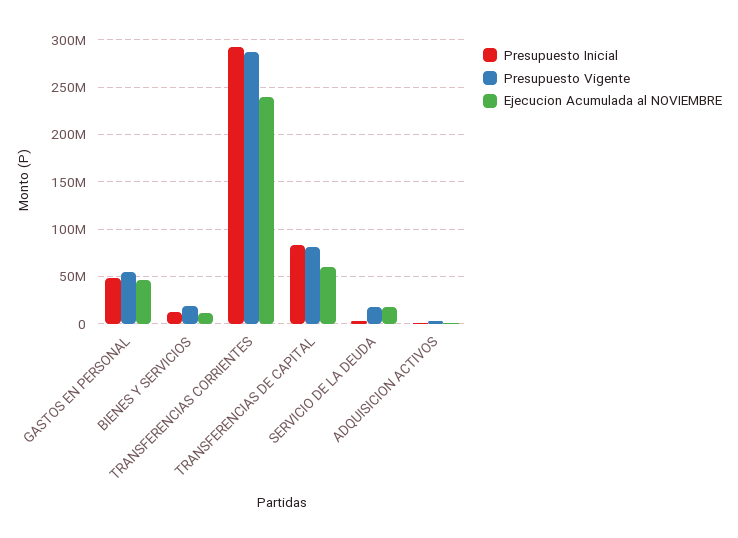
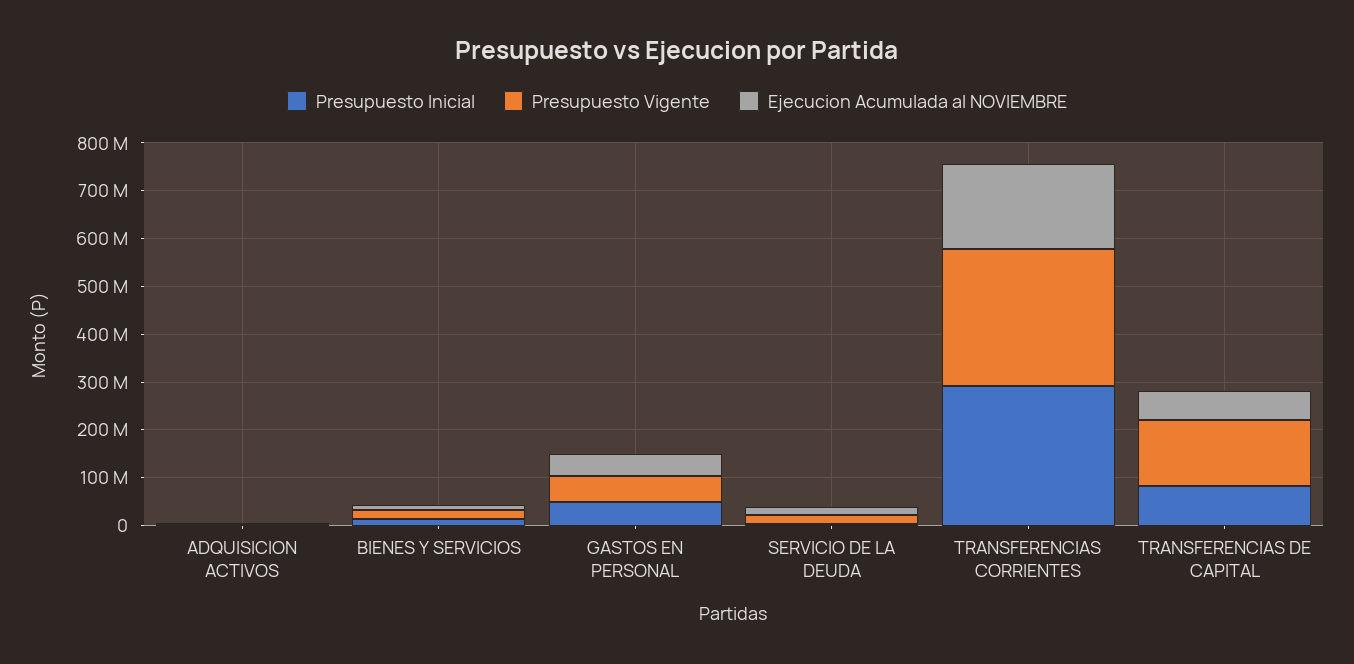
Ejecucion Acumulada al NOVIEMBRE, TRANSFERENCIAS CORRIENTES: 240000000 -> 180000000
Presupuesto Vigente, TRANSFERENCIAS DE CAPITAL: 80000000 -> 140000000

